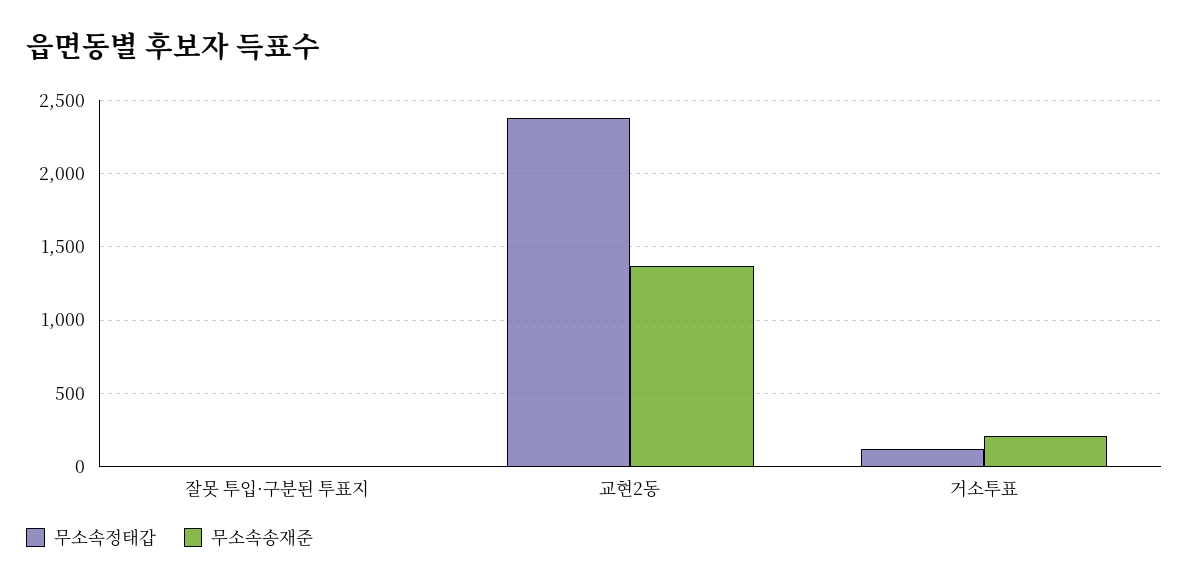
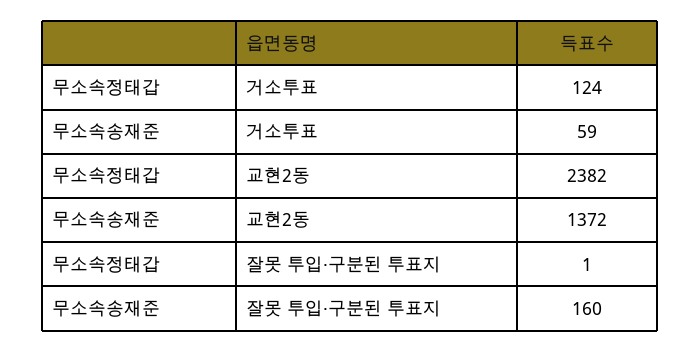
무소속송재준, 잘못 투입·구분된 투표지: 0 -> 160
무소속송재준, 거소투표: 200 -> 59

